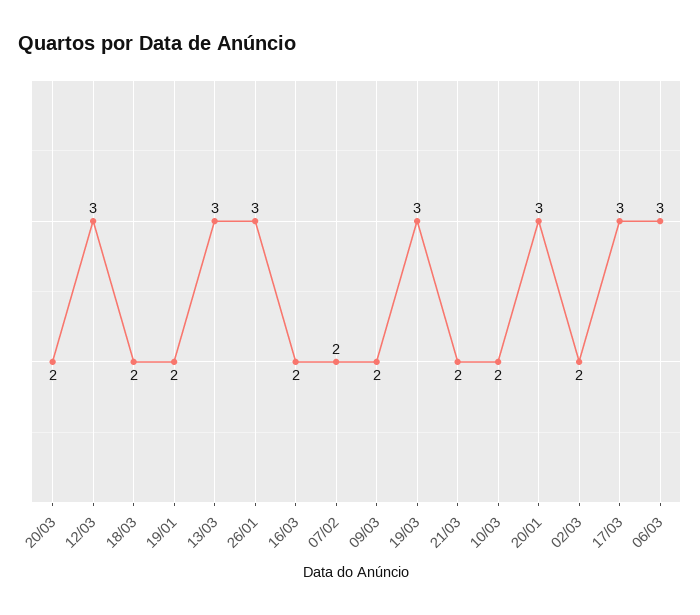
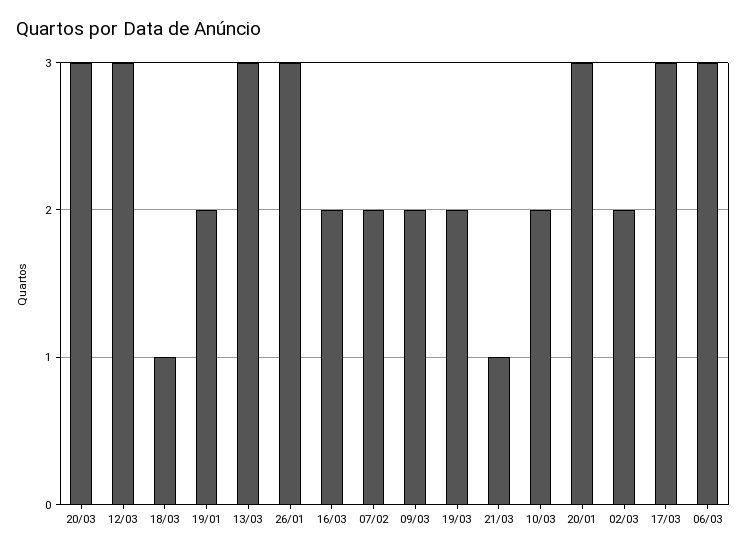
20/03: 2 -> 3
18/03: 2 -> 1
19/03: 3 -> 2
21/03: 2 -> 1

